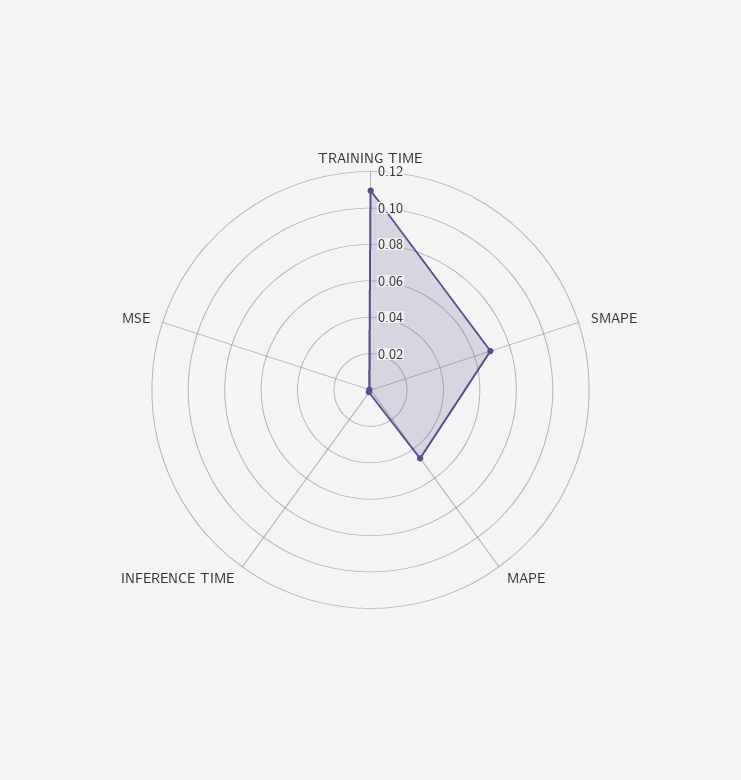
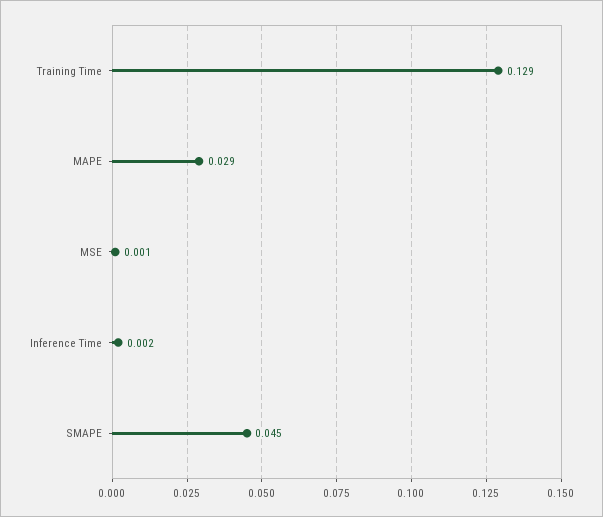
TRAINING TIME: 0.11 -> 0.129
SMAPE: 0.07 -> 0.045
MAPE: 0.045 -> 0.029

